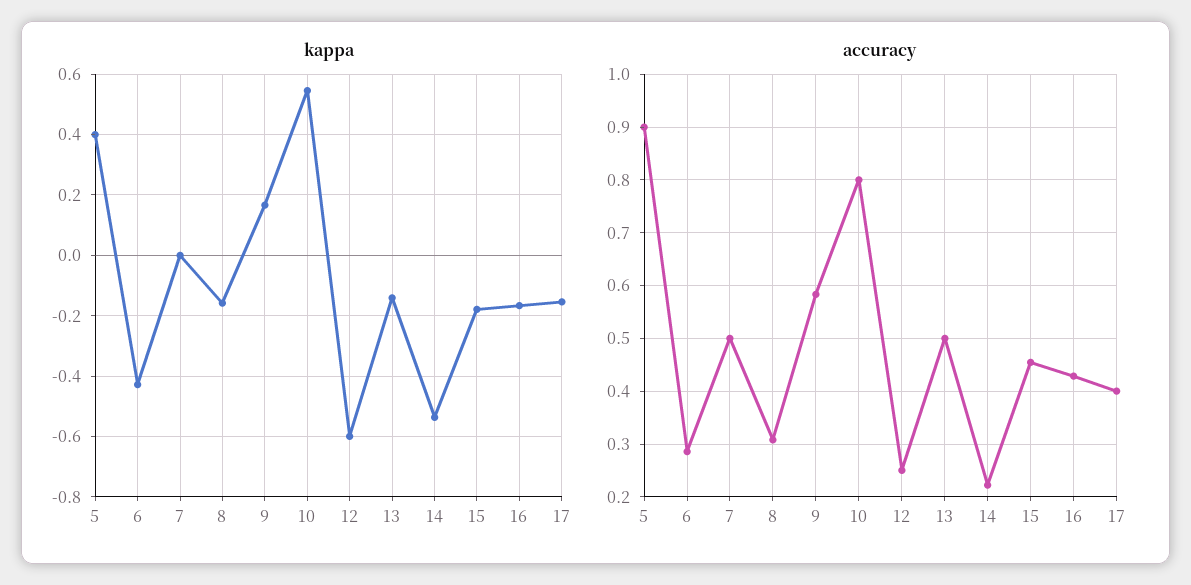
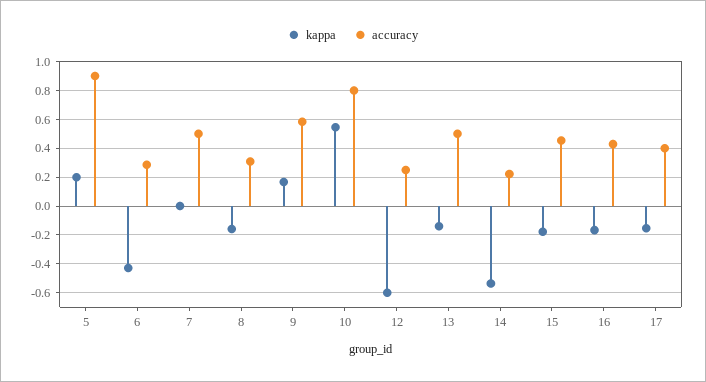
kappa, 5: 0.4 -> 0.2

